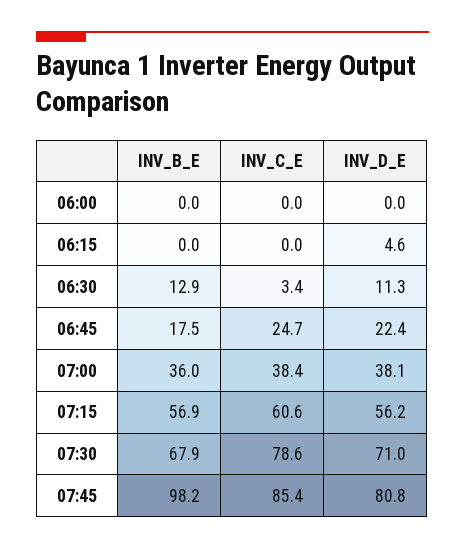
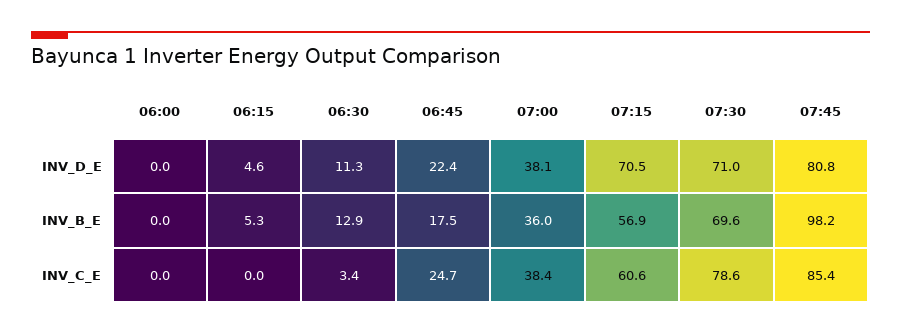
INV_B_E, 06:15: 0 -> 5.3
INV_D_E, 07:15: 56.2 -> 70.5
INV_B_E, 07:30: 67.9 -> 69.6

